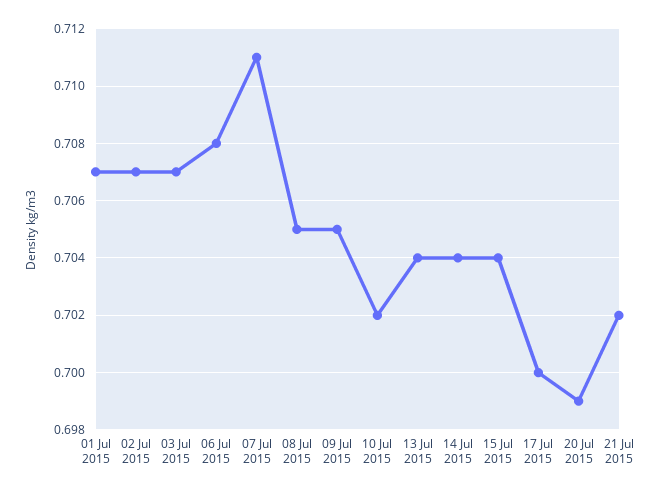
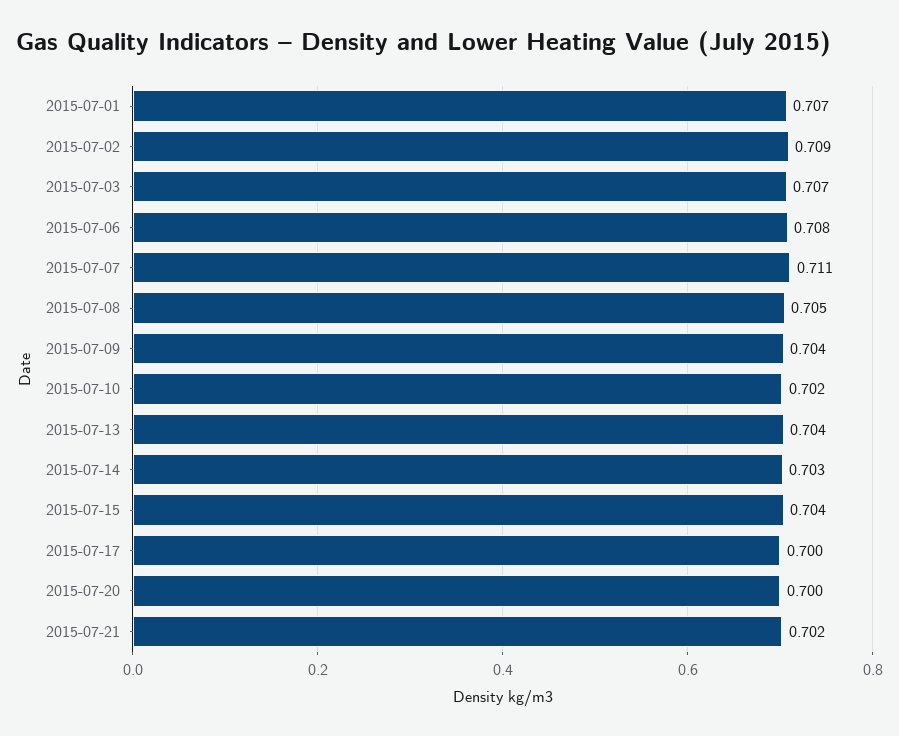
02 Jul 2015: 0.707 -> 0.709
09 Jul 2015: 0.705 -> 0.704
14 Jul 2015: 0.704 -> 0.703
20 Jul 2015: 0.699 -> 0.7

